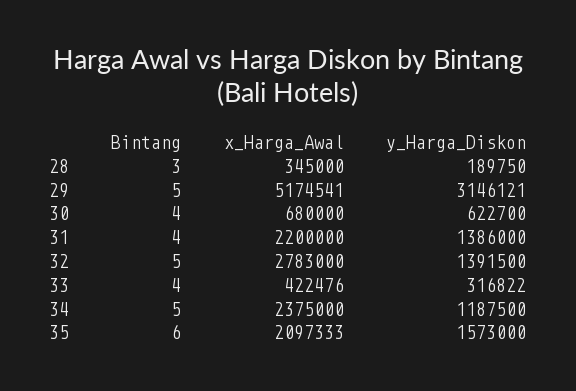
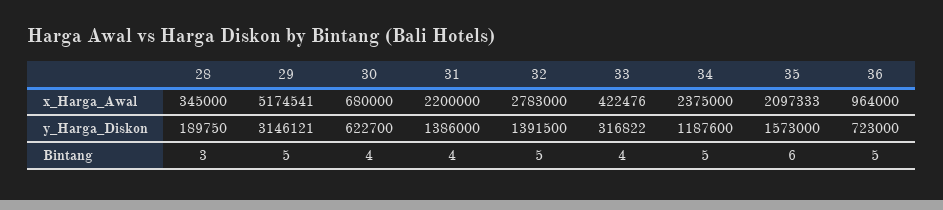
y_Harga_Diskon, 34: 1187500 -> 1187600
x_Harga_Awal, 36: none -> 964000
y_Harga_Diskon, 36: none -> 723000
Bintang, 36: none -> 5

